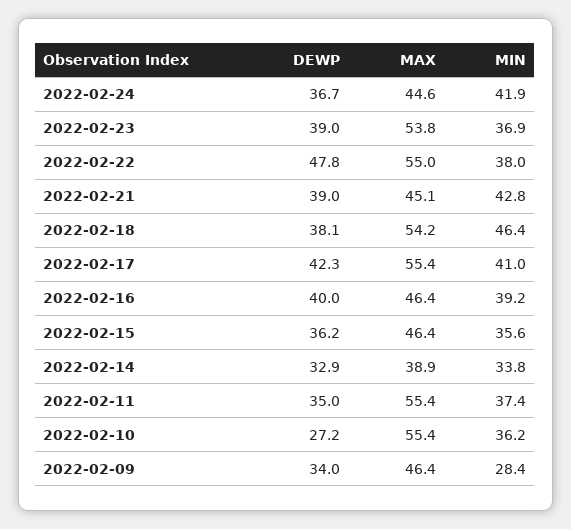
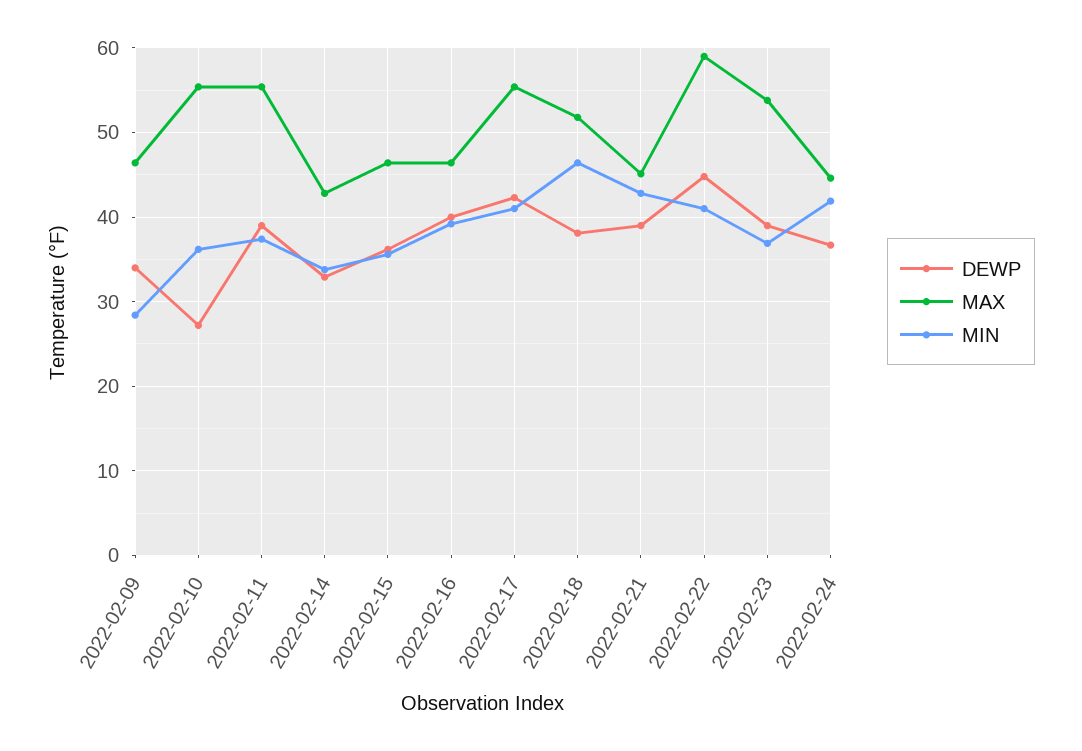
DEWP, 2022-02-22: 47.8 -> 45
MAX, 2022-02-22: 55 -> 59
MIN, 2022-02-22: 38 -> 41
MAX, 2022-02-18: 54.2 -> 52
MAX, 2022-02-14: 38.9 -> 43
DEWP, 2022-02-11: 35 -> 39

